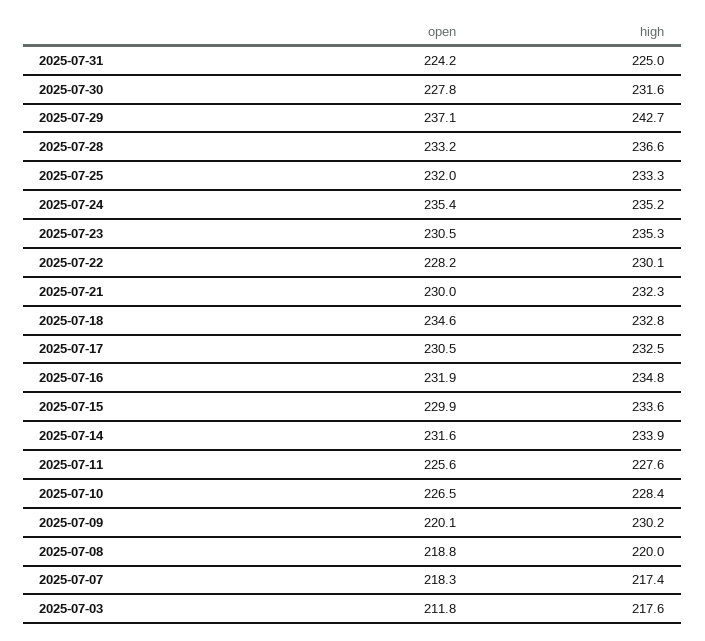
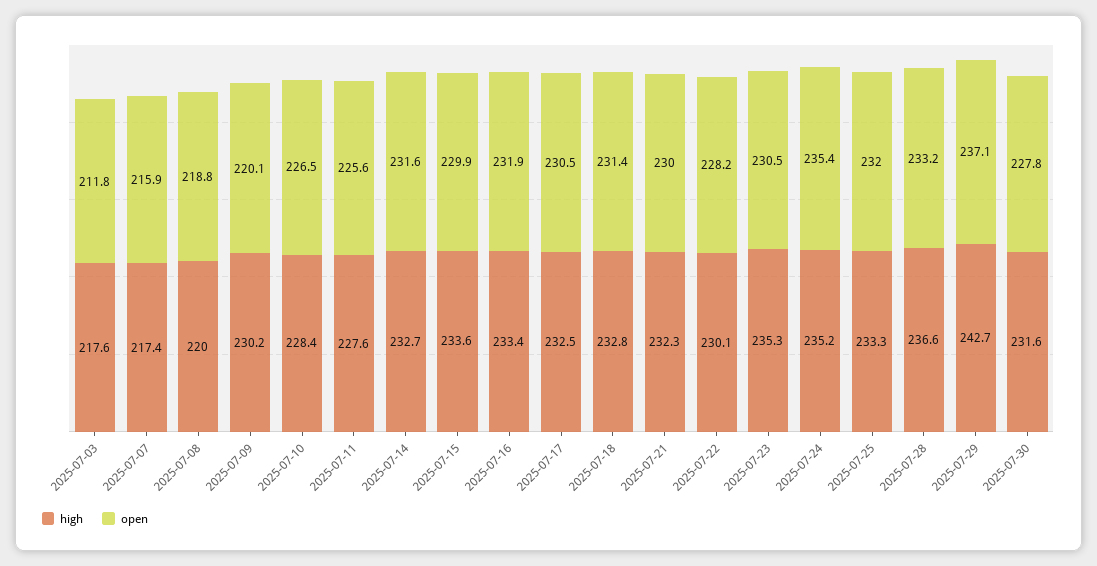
open, 2025-07-31: 224.2 -> none
high, 2025-07-31: 225 -> none
open, 2025-07-18: 234.6 -> 231.4
high, 2025-07-16: 234.8 -> 233.4
high, 2025-07-14: 233.9 -> 232.7
open, 2025-07-07: 218.3 -> 215.9

